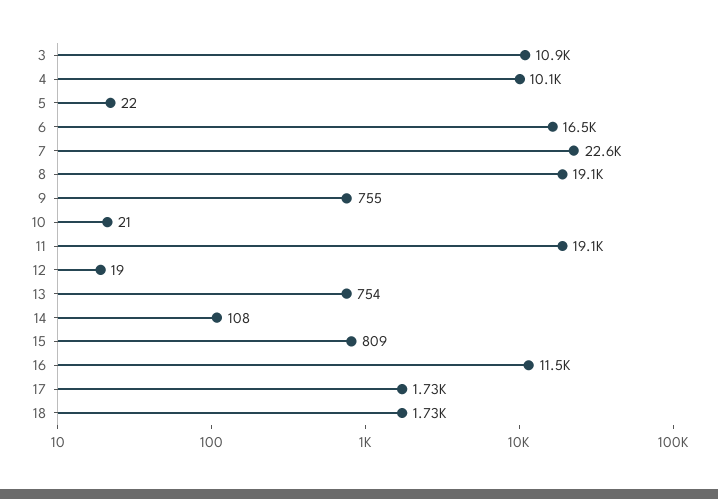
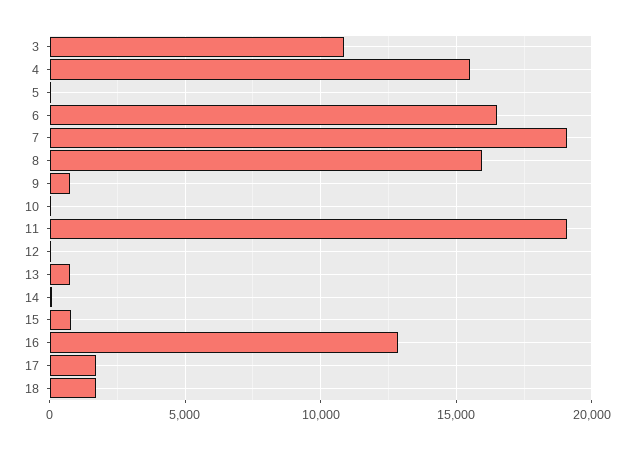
4: 10100 -> 15500
7: 22600 -> 19000
8: 19100 -> 16000
16: 11500 -> 13000

